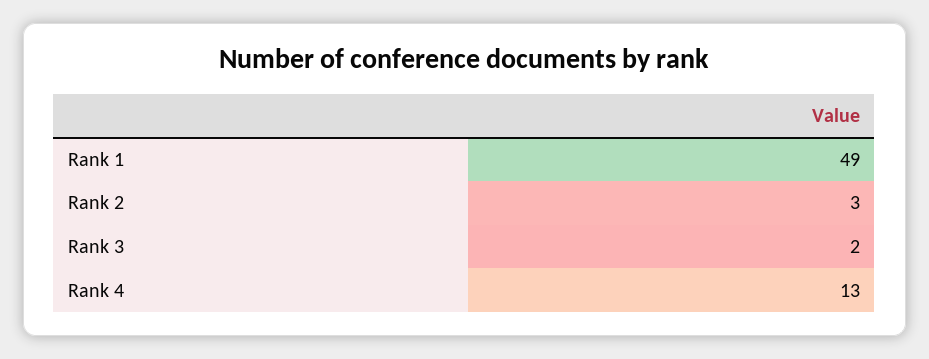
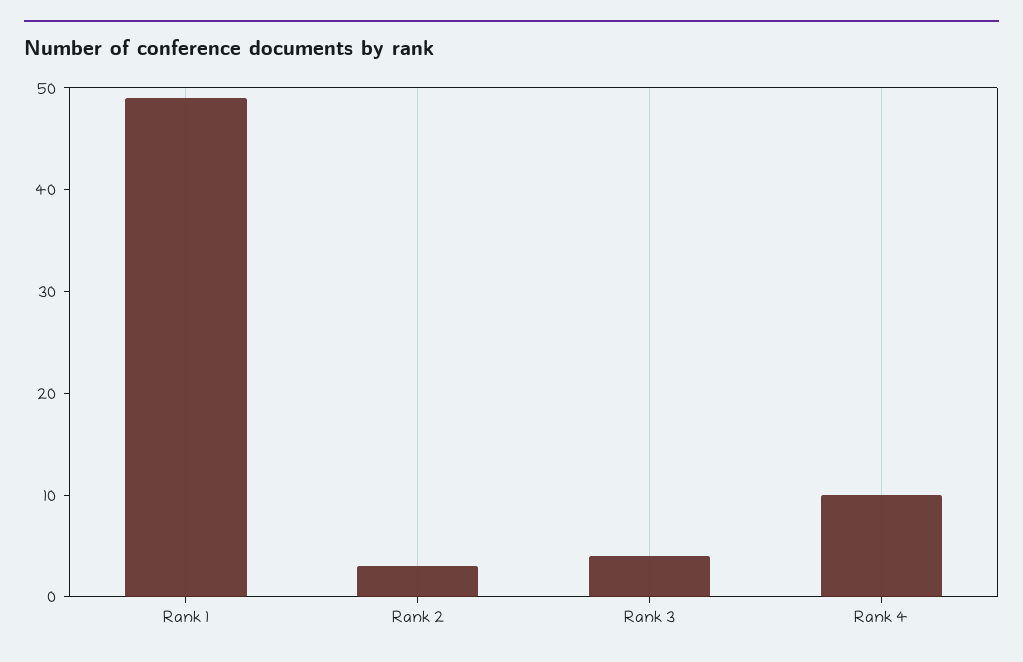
Rank 3: 2 -> 4
Rank 4: 13 -> 10

